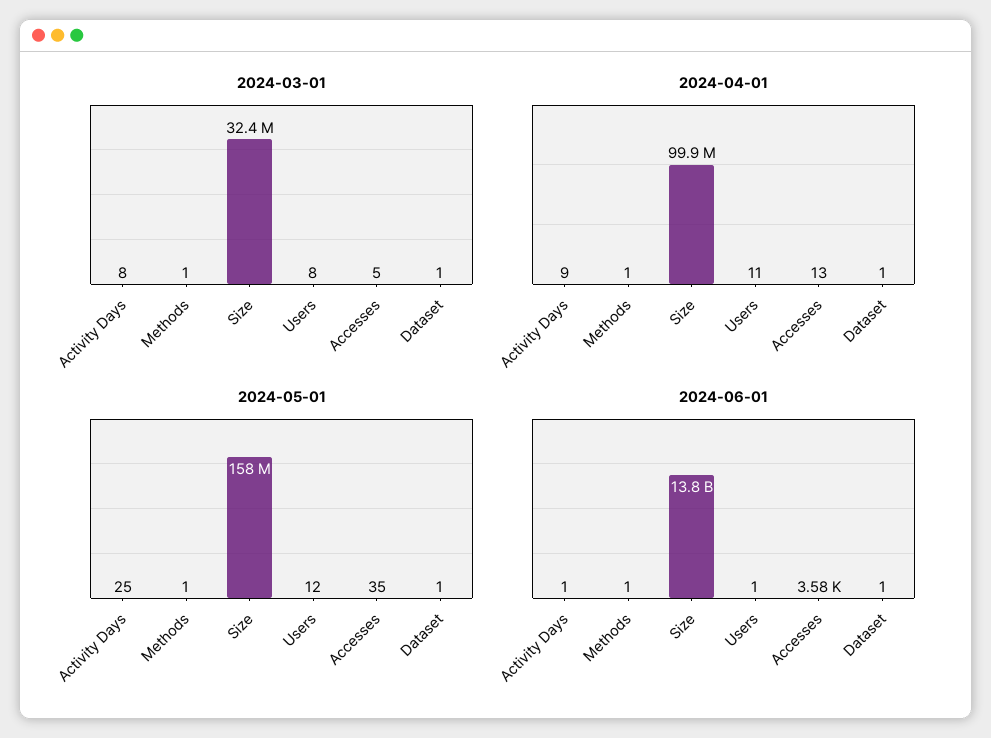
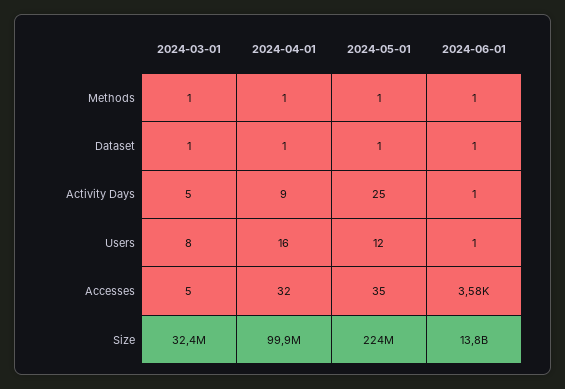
2024-03-01, Activity Days: 8 -> 5
2024-04-01, Users: 11 -> 16
2024-04-01, Accesses: 13 -> 32
2024-05-01, Size: 158000000 -> 224000000

